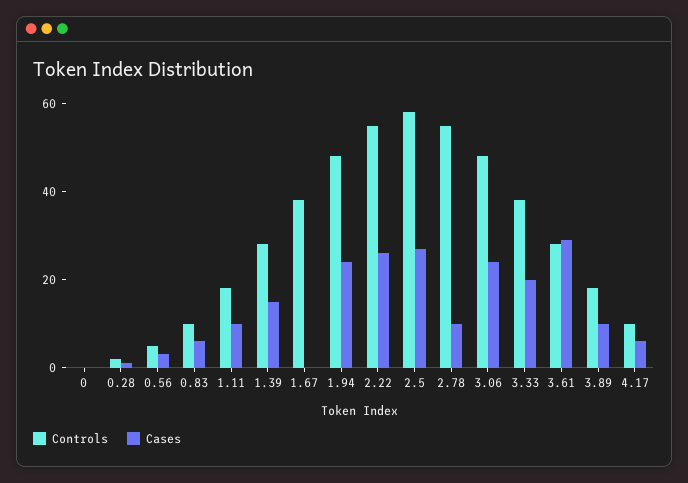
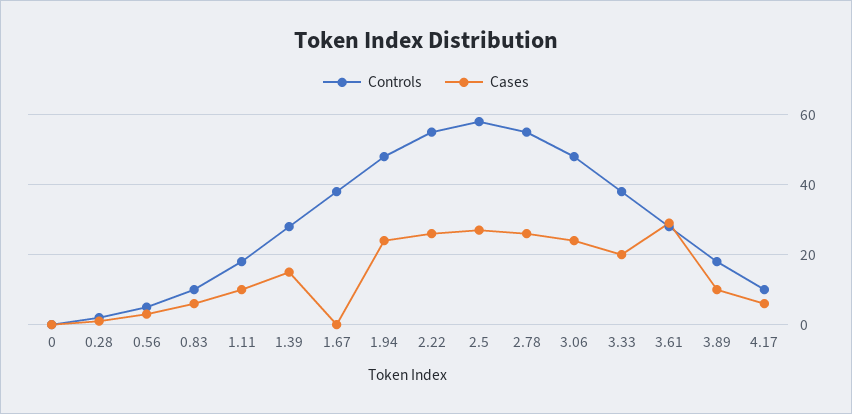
Cases, 2.78: 10 -> 25

